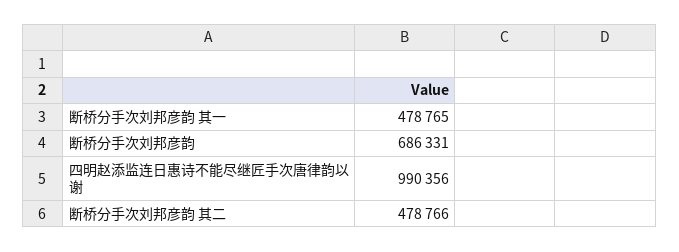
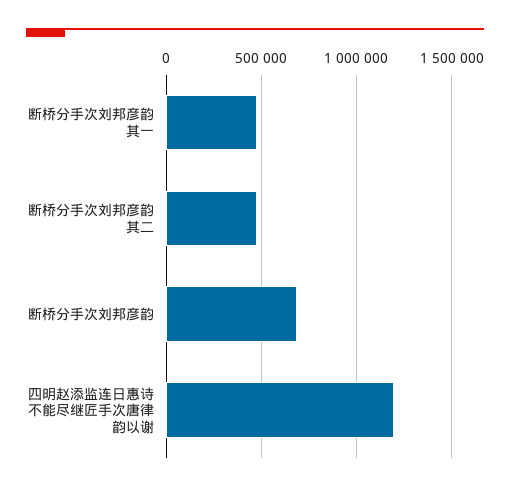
四明赵添监连日惠诗不能尽继匠手次唐律韵以谢: 990356 -> 1200000

